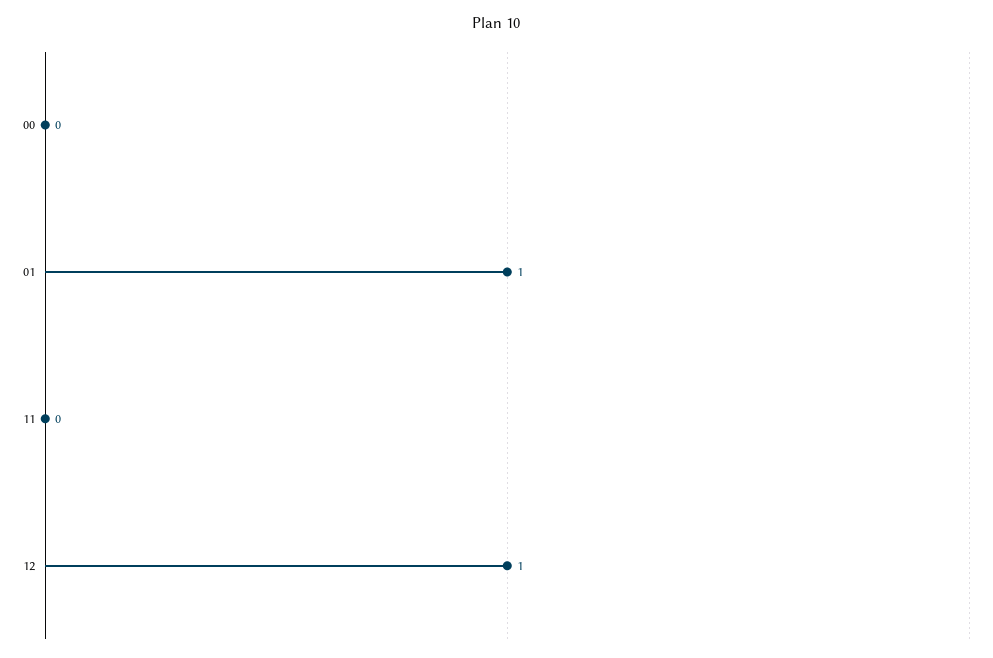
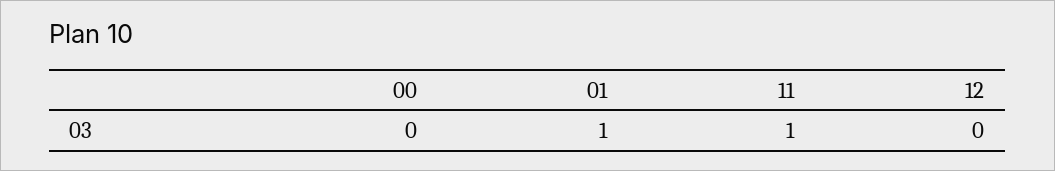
11: 0 -> 1
12: 1 -> 0

